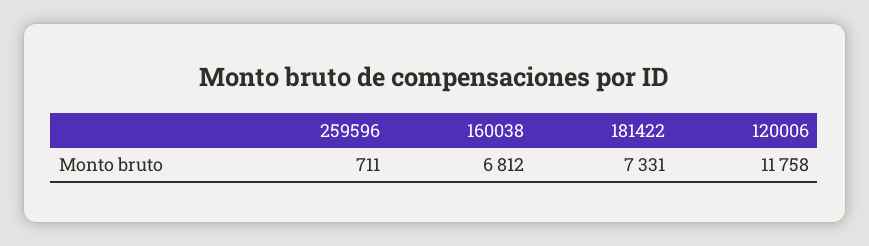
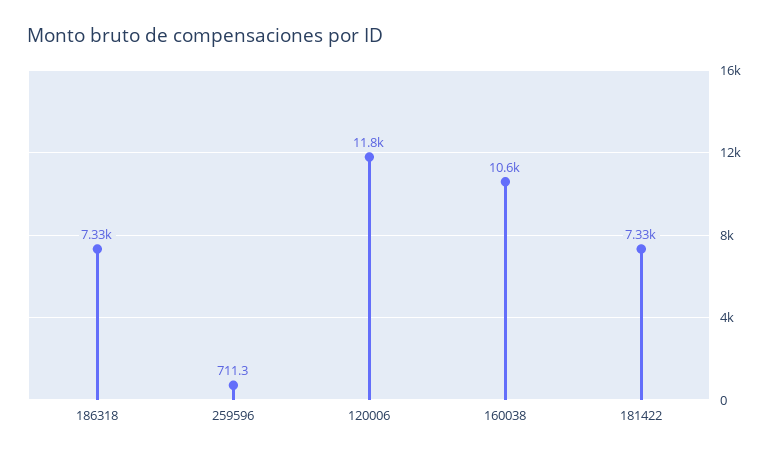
160038: 6812 -> 10600
186318: none -> 7330

